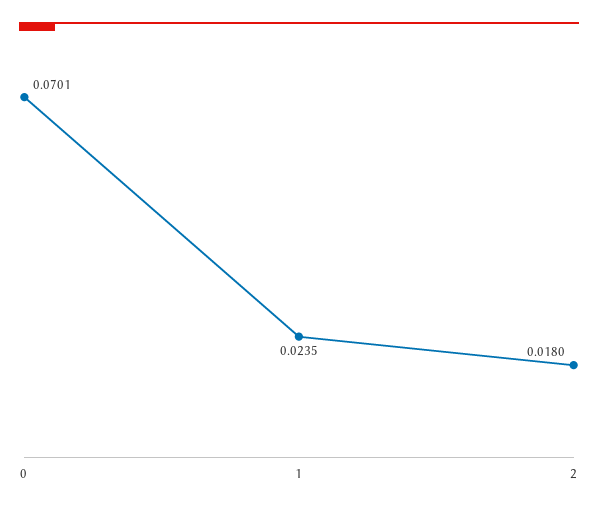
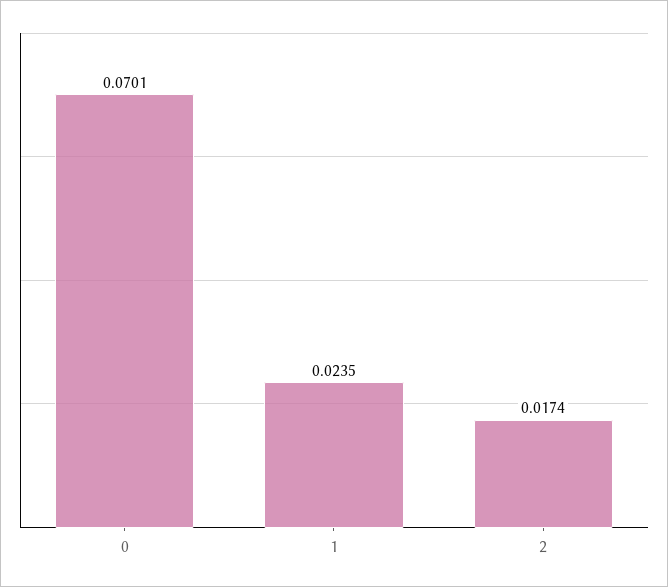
2: 0.018 -> 0.0174

